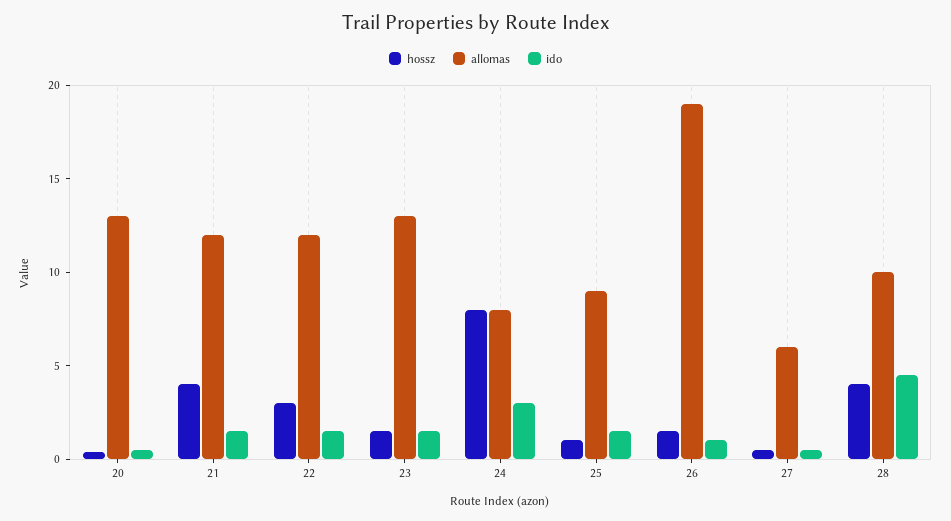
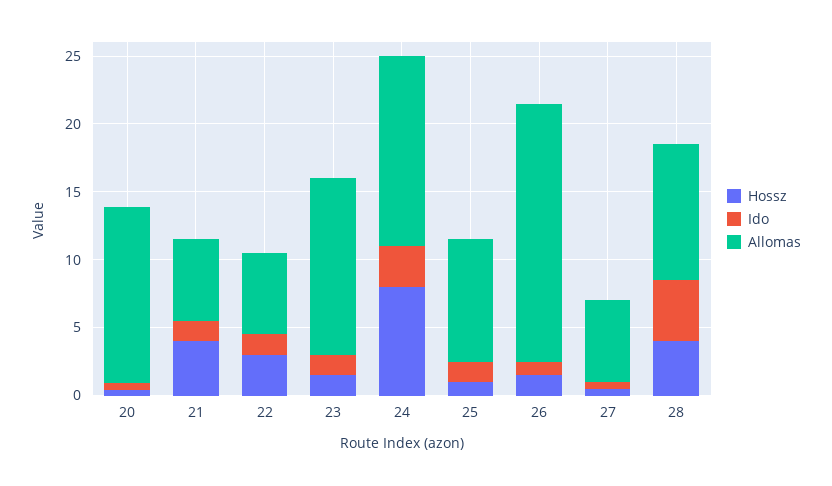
allomas, 21: 12 -> 6
allomas, 22: 12 -> 6
allomas, 24: 8 -> 14

